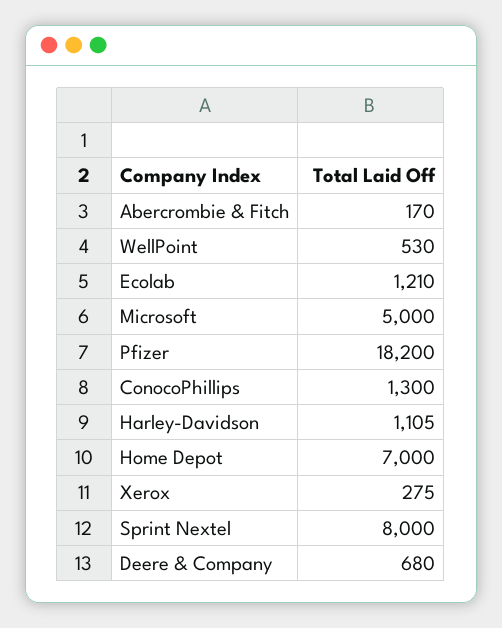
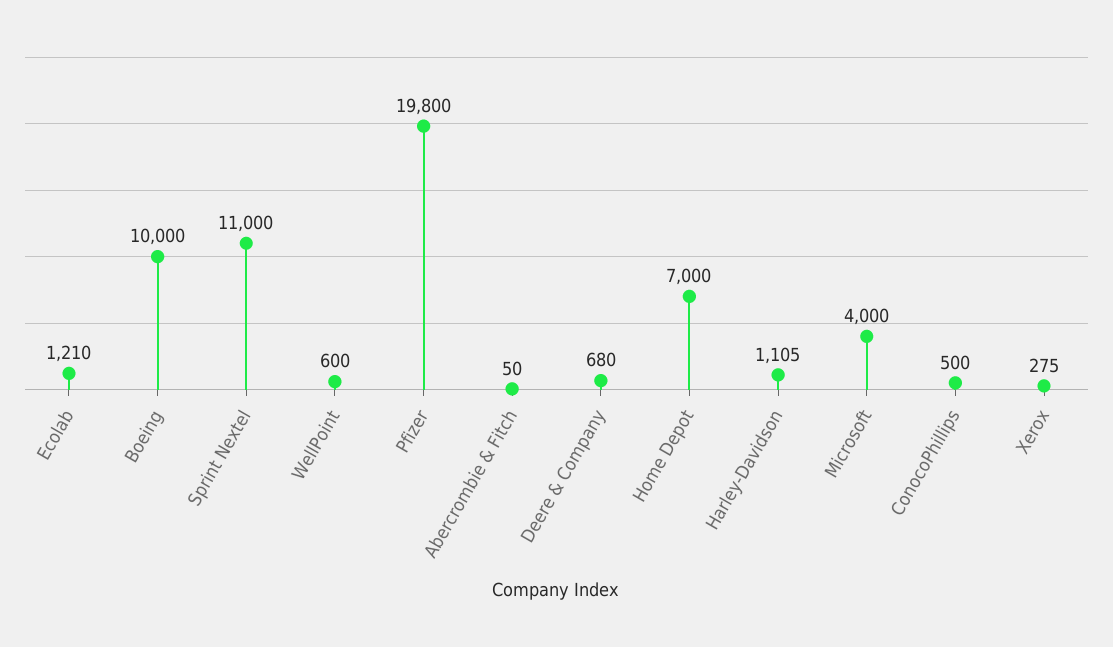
Abercrombie & Fitch: 170 -> 50
WellPoint: 530 -> 600
Microsoft: 5000 -> 4000
Pfizer: 18200 -> 19800
ConocoPhillips: 1300 -> 500
Sprint Nextel: 8000 -> 11000
Boeing: none -> 10000

